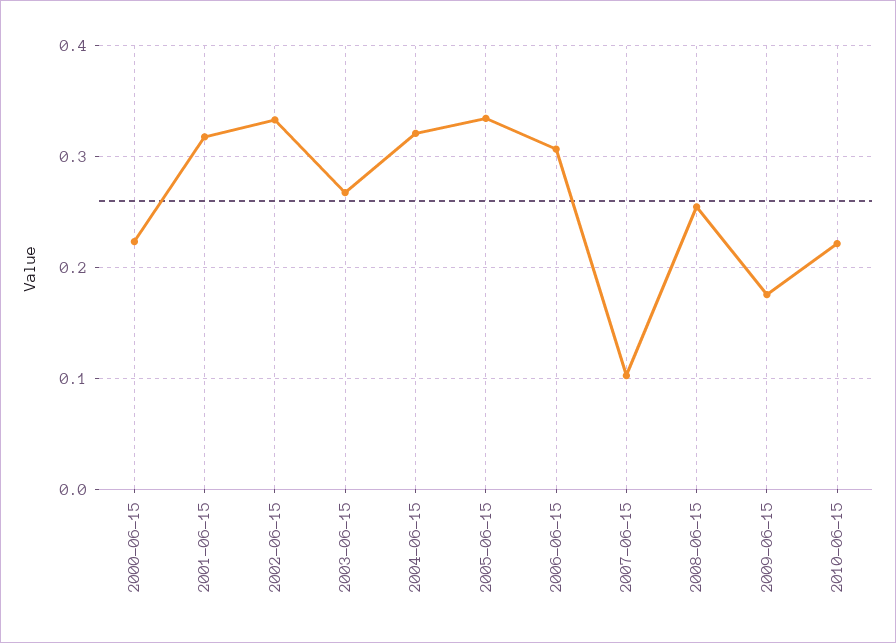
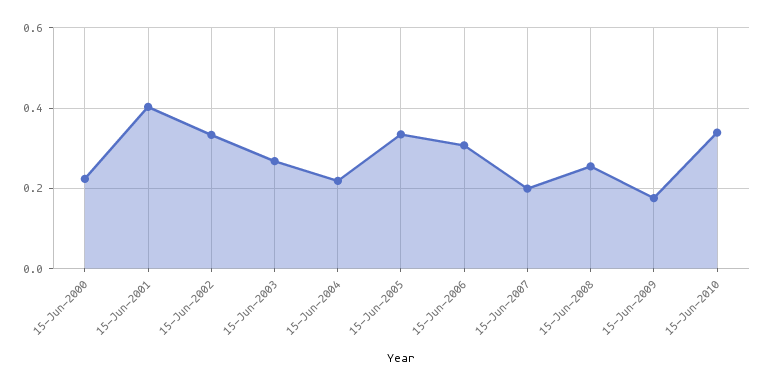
2001-06-15: 0.32 -> 0.4
2004-06-15: 0.32 -> 0.22
2007-06-15: 0.1 -> 0.2
2010-06-15: 0.22 -> 0.34

